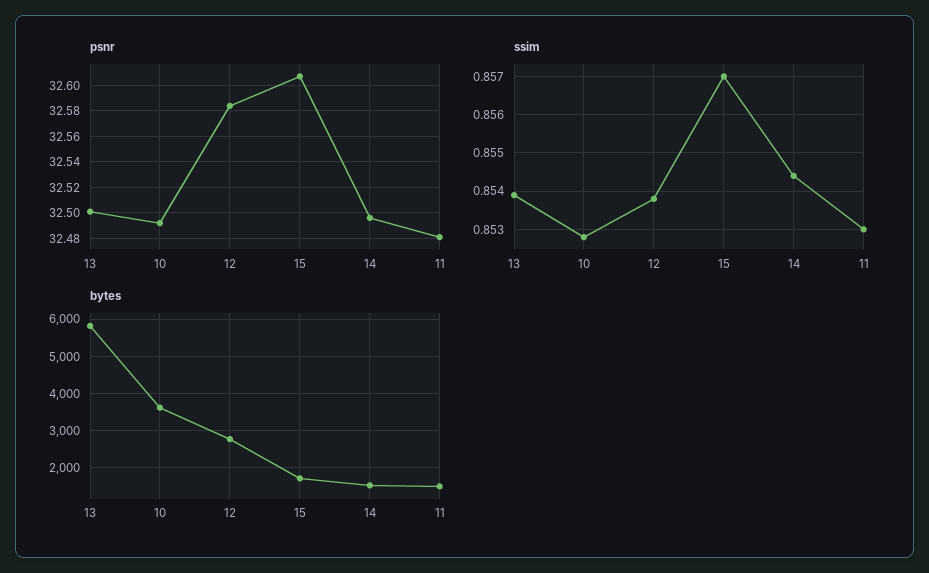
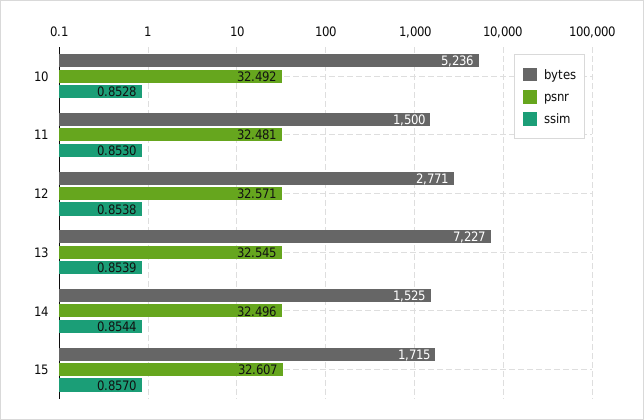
psnr, 13: 32.5 -> 32.545
psnr, 12: 32.585 -> 32.571
bytes, 13: 5800 -> 7227
bytes, 10: 3600 -> 5236

